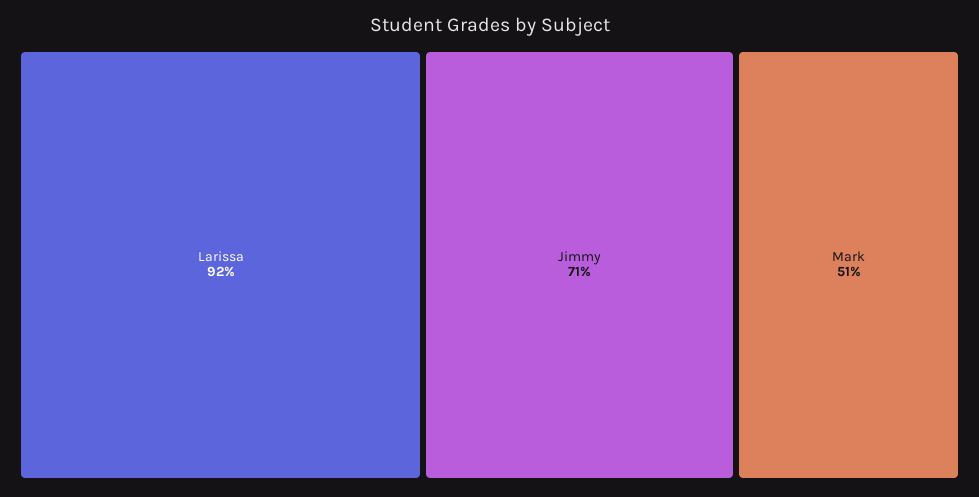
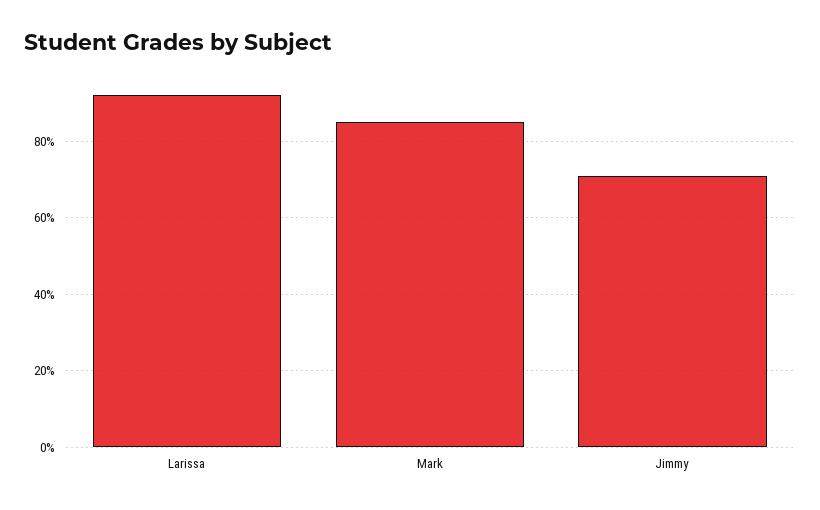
Mark: 51 -> 85

